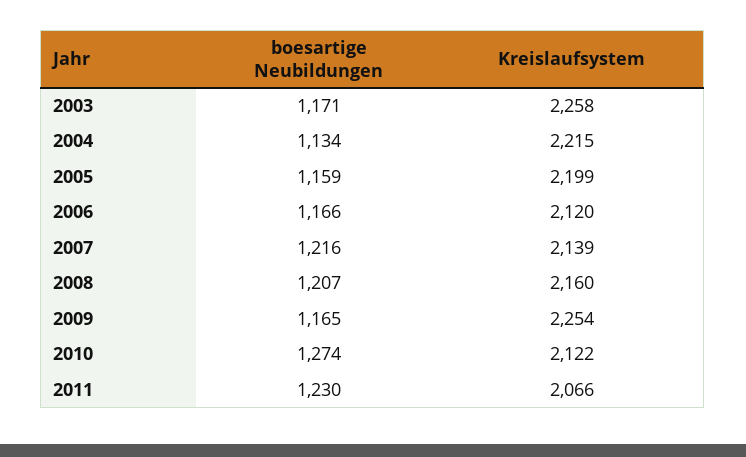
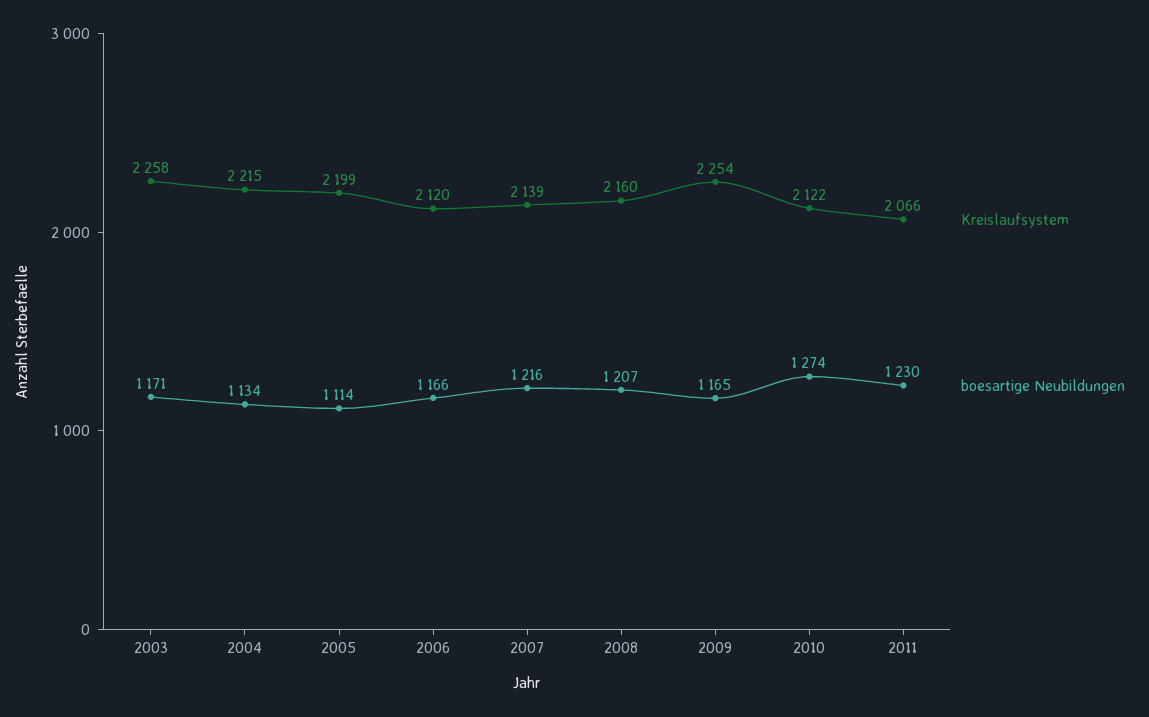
boesartige Neubildungen, 2005: 1159 -> 1114

